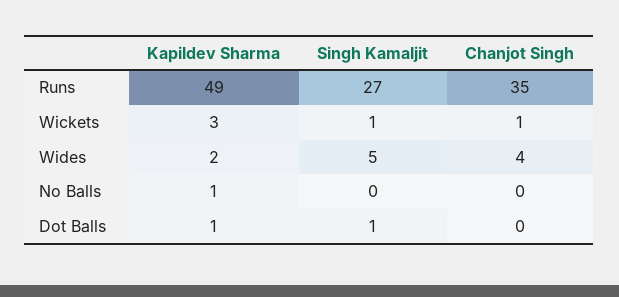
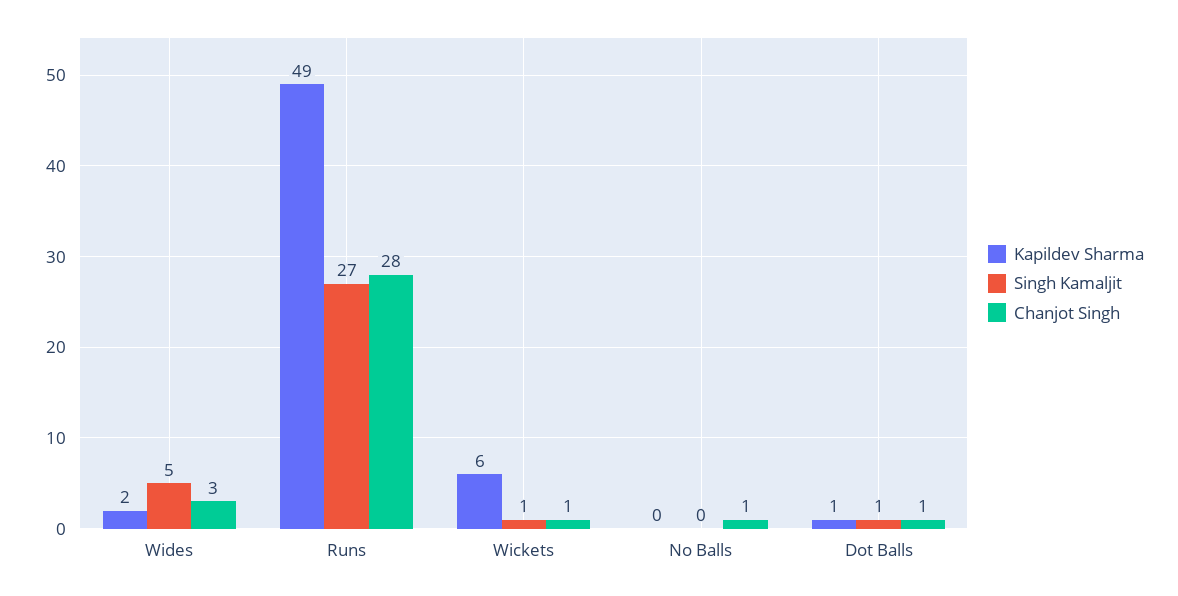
Chanjot Singh, Runs: 35 -> 28
Kapildev Sharma, Wickets: 3 -> 6
Chanjot Singh, Wides: 4 -> 3
Kapildev Sharma, No Balls: 1 -> 0
Chanjot Singh, No Balls: 0 -> 1
Chanjot Singh, Dot Balls: 0 -> 1

